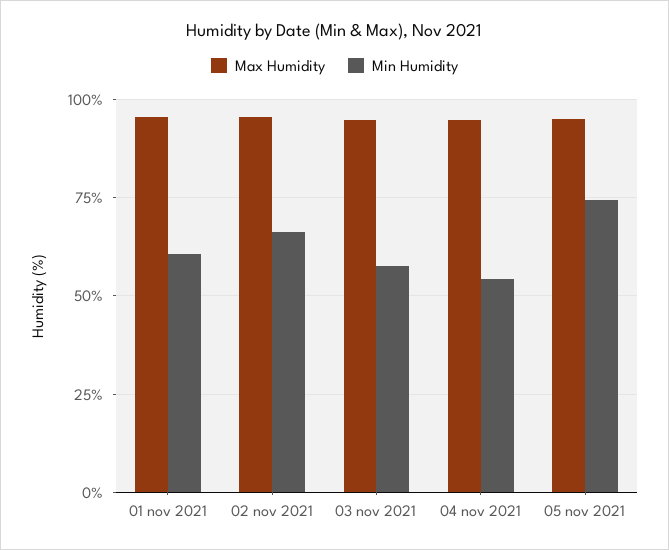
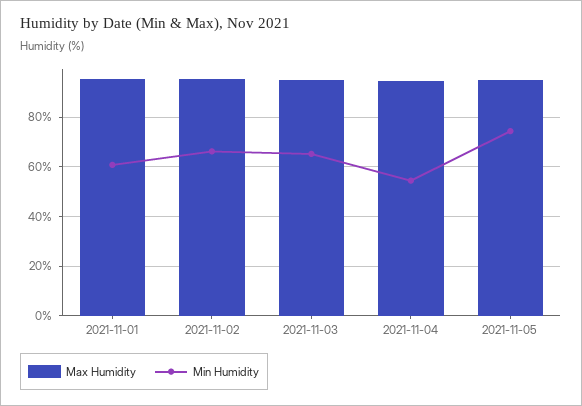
Min Humidity, 03 nov 2021: 57.5 -> 65

